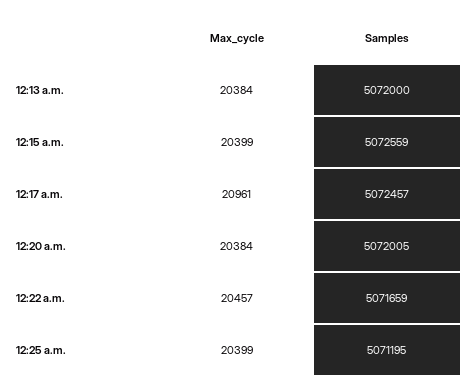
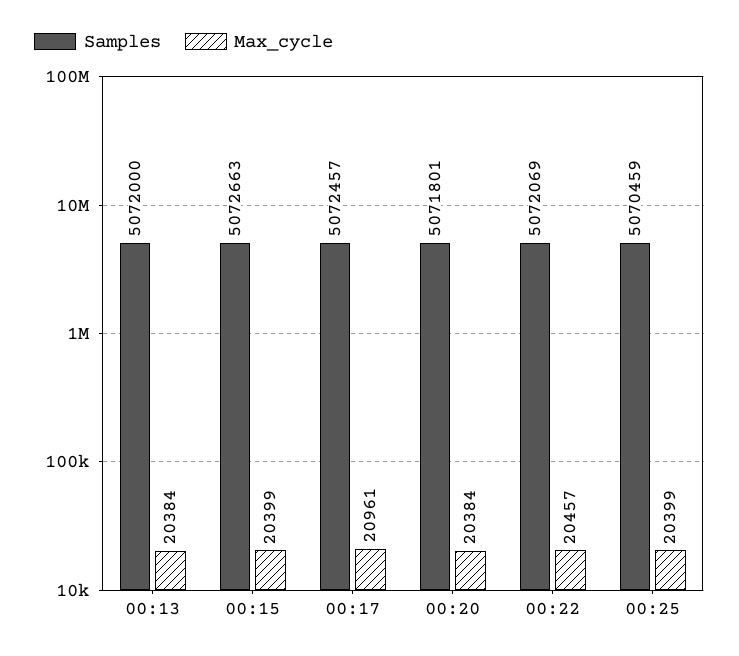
Samples, 12:15 a.m.: 5072559 -> 5072663
Samples, 12:20 a.m.: 5072005 -> 5071801
Samples, 12:22 a.m.: 5071659 -> 5072069
Samples, 12:25 a.m.: 5071195 -> 5070459

